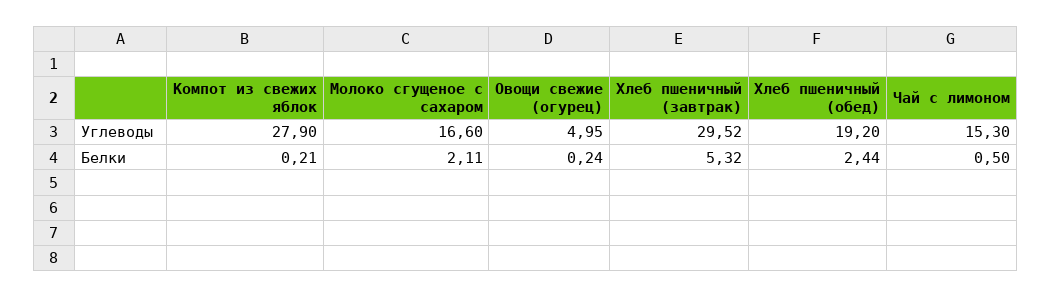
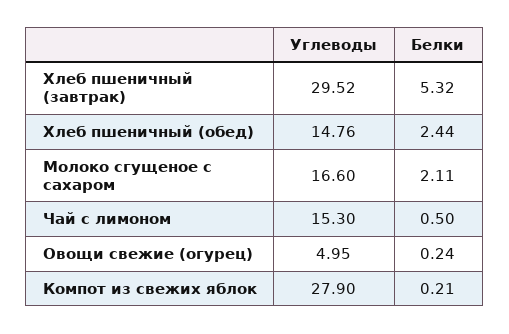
Хлеб пшеничный (обед), Углеводы: 19.2 -> 14.76

